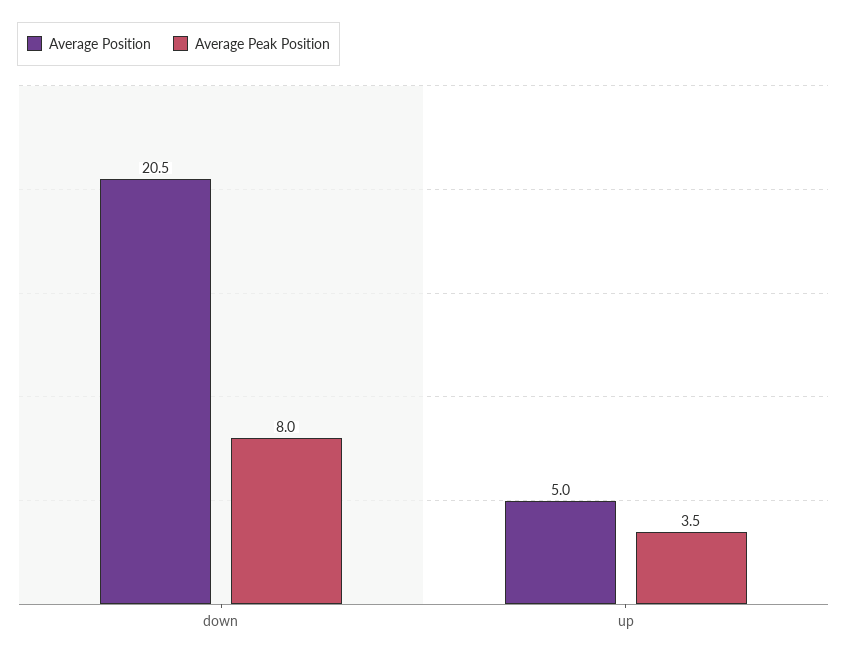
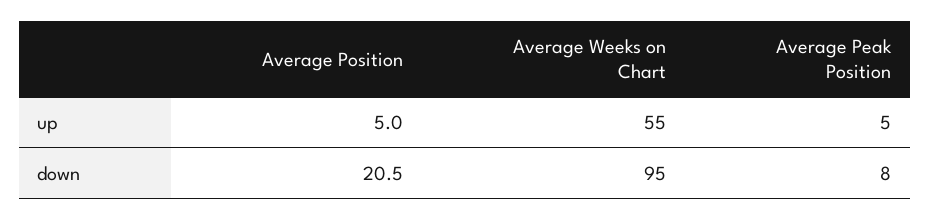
Average Peak Position, up: 3.5 -> 5
Average Weeks on Chart, up: none -> 55
Average Weeks on Chart, down: none -> 95

